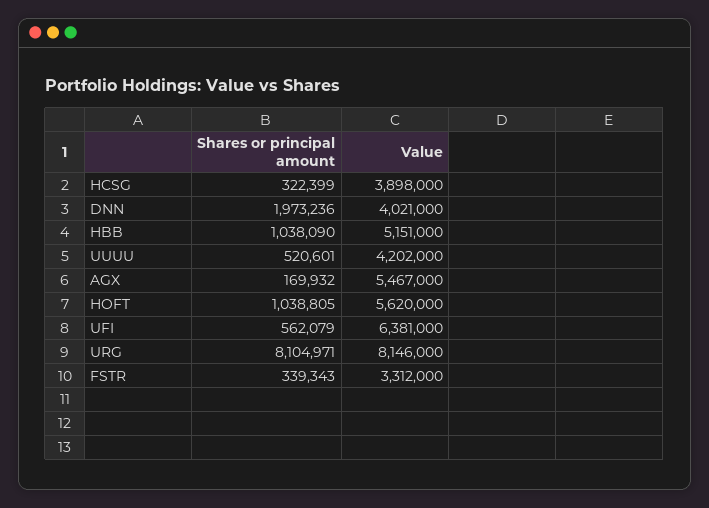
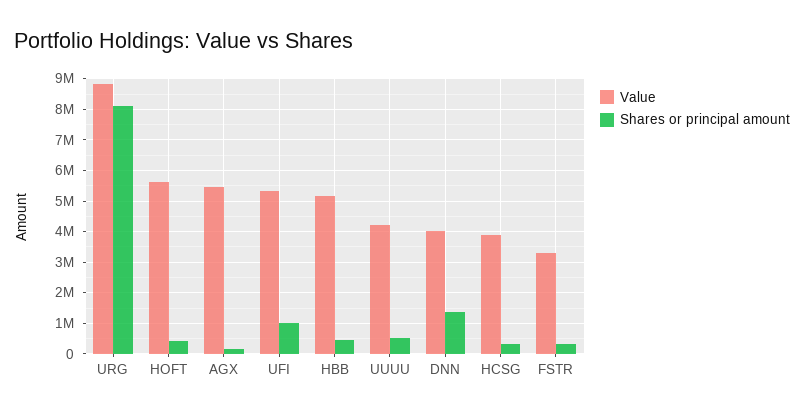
Shares or principal amount, DNN: 1973236 -> 1400000
Shares or principal amount, HBB: 1038090 -> 400000
Shares or principal amount, HOFT: 1038805 -> 400000
Shares or principal amount, UFI: 562079 -> 1000000
Value, UFI: 6381000 -> 5400000
Value, URG: 8146000 -> 8800000

